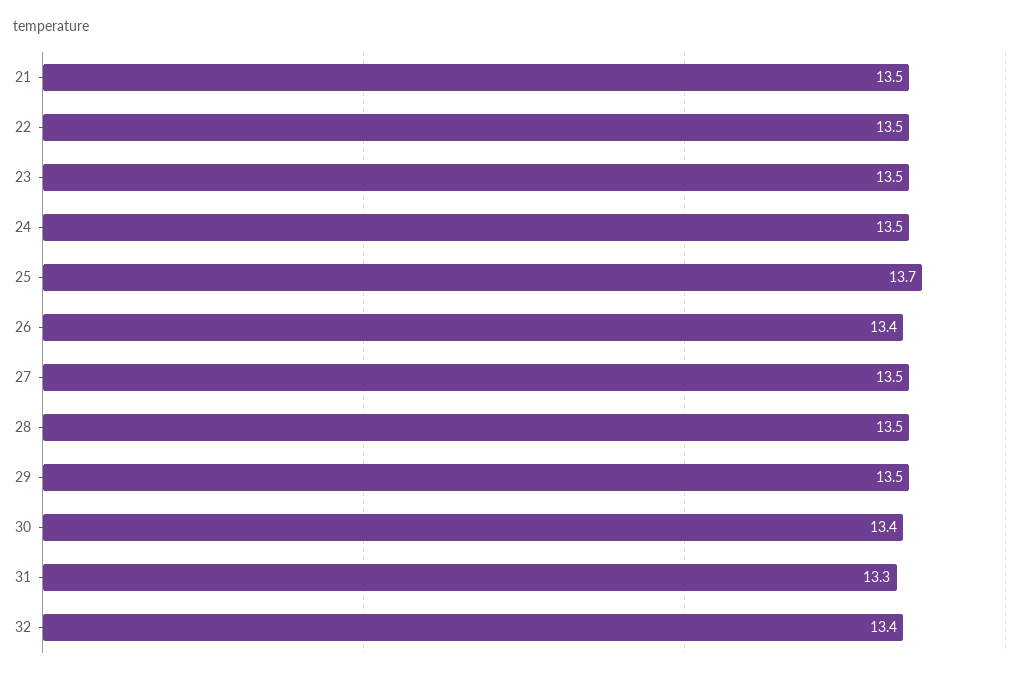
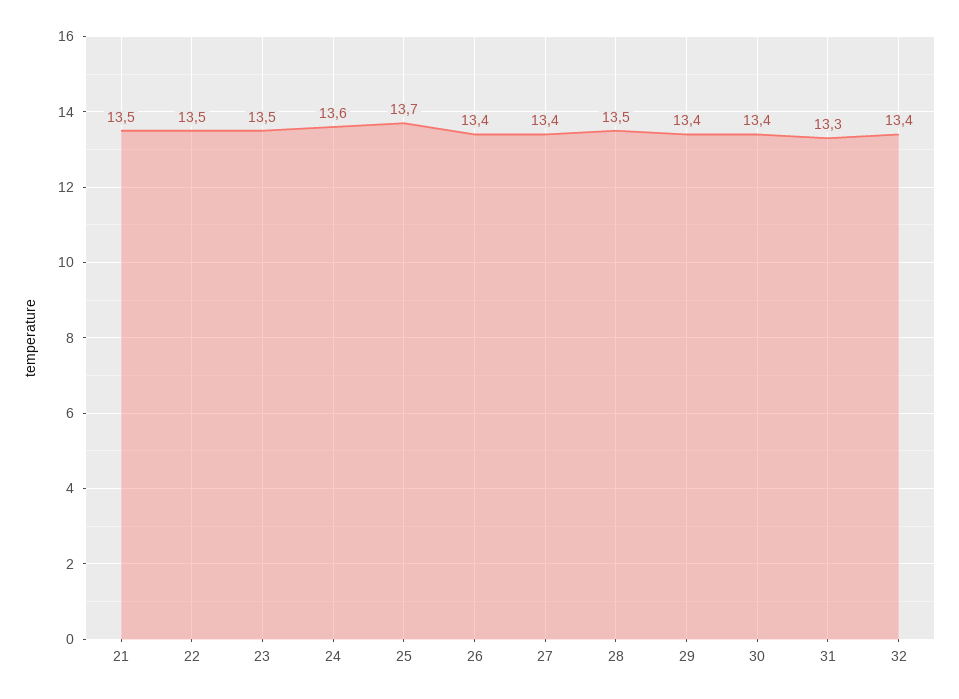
24: 13.5 -> 13.6
27: 13.5 -> 13.4
29: 13.5 -> 13.4

